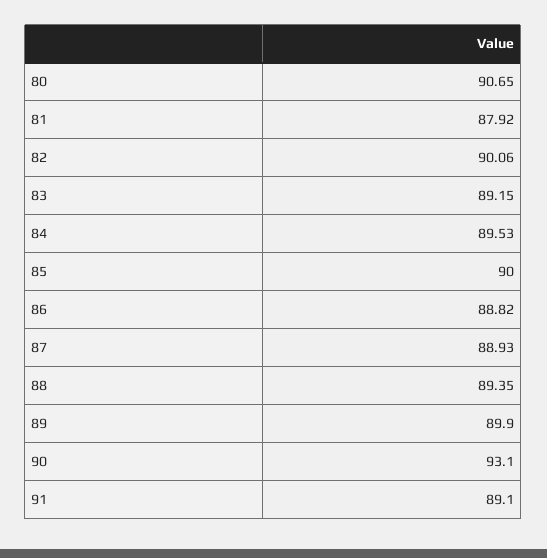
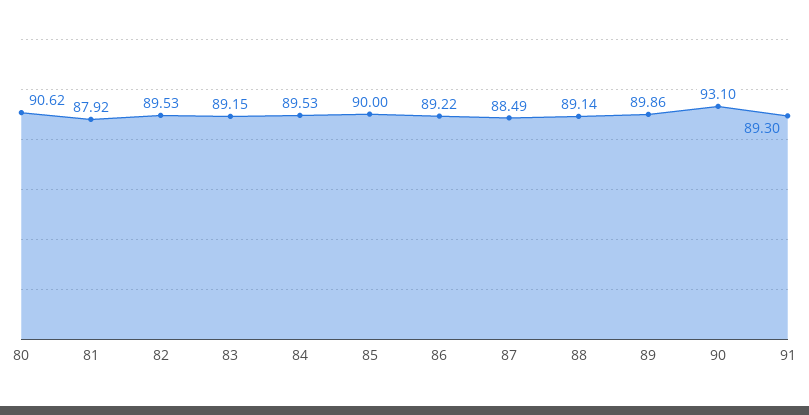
80: 90.65 -> 90.62
82: 90.06 -> 89.53
86: 88.82 -> 89.22
87: 88.93 -> 88.49
88: 89.35 -> 89.14
89: 89.9 -> 89.86
91: 89.1 -> 89.3

